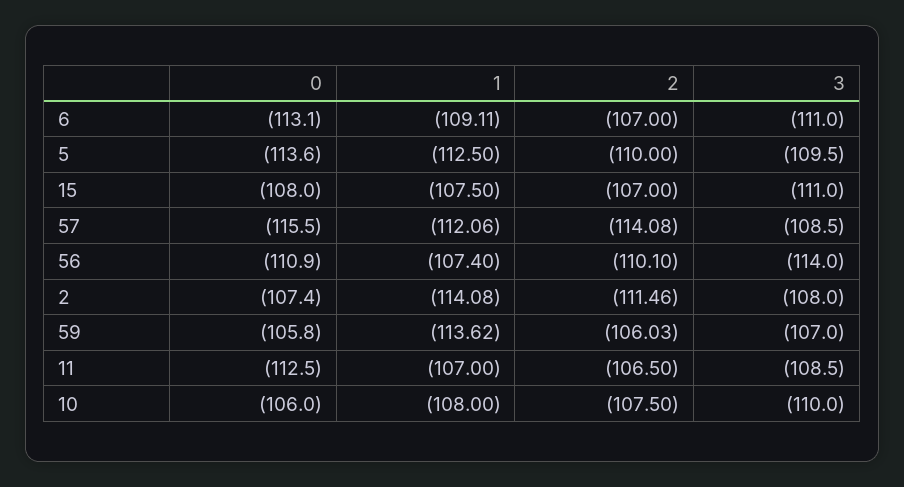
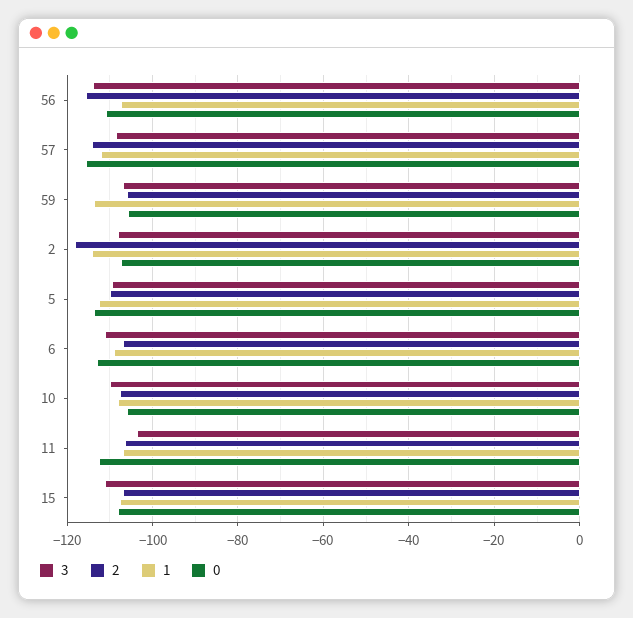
2, 56: -110.1 -> -116
2, 2: -111.46 -> -118
3, 11: -108.5 -> -104

